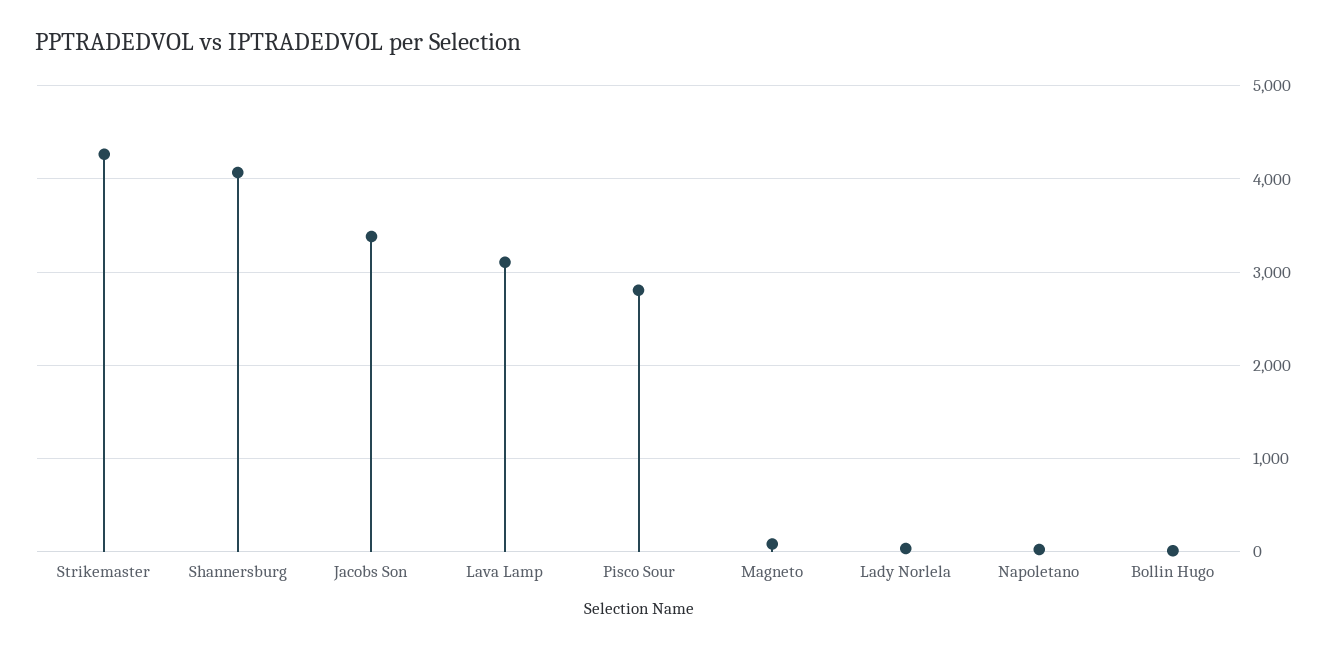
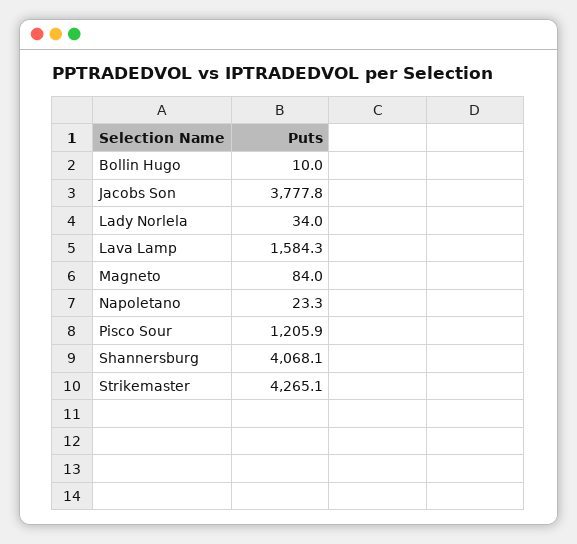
Jacobs Son: 3400 -> 3777.8
Lava Lamp: 3100 -> 1584.3
Pisco Sour: 2800 -> 1205.9

